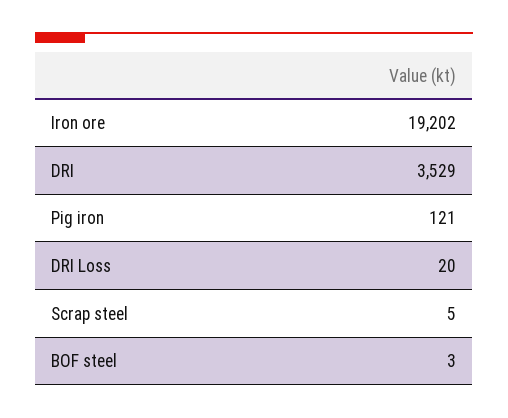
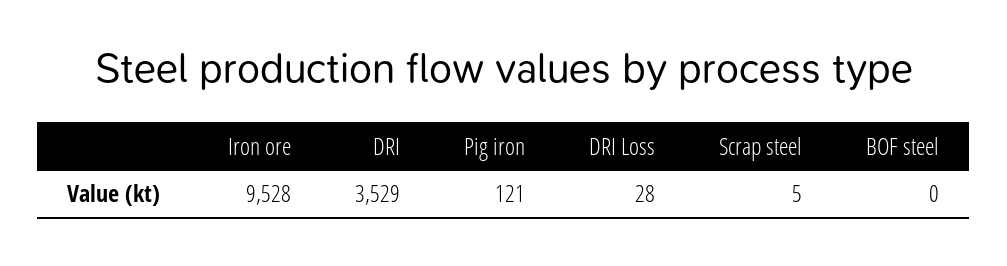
Iron ore: 19202 -> 9528
DRI Loss: 20 -> 28
BOF steel: 3 -> 0

